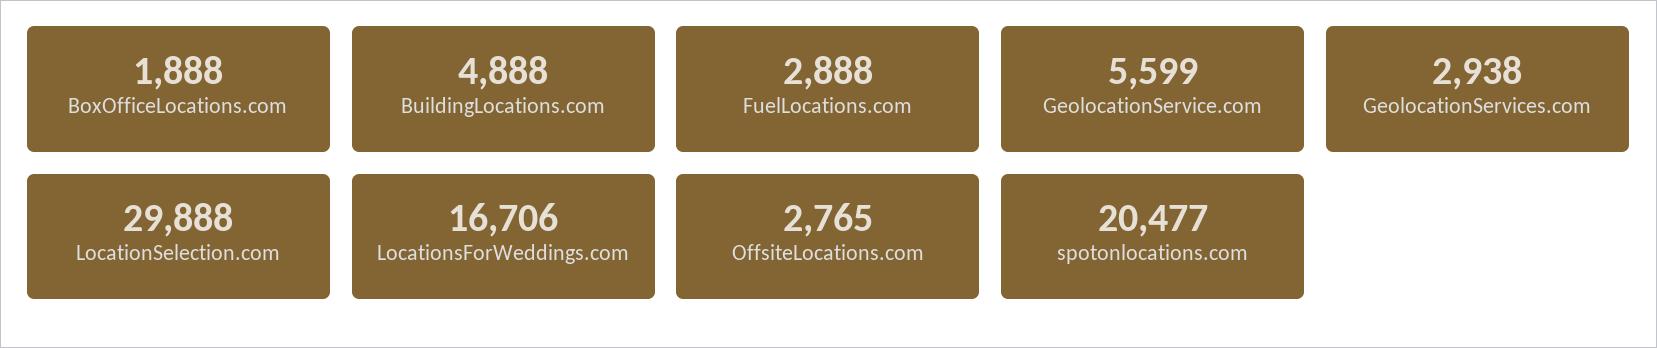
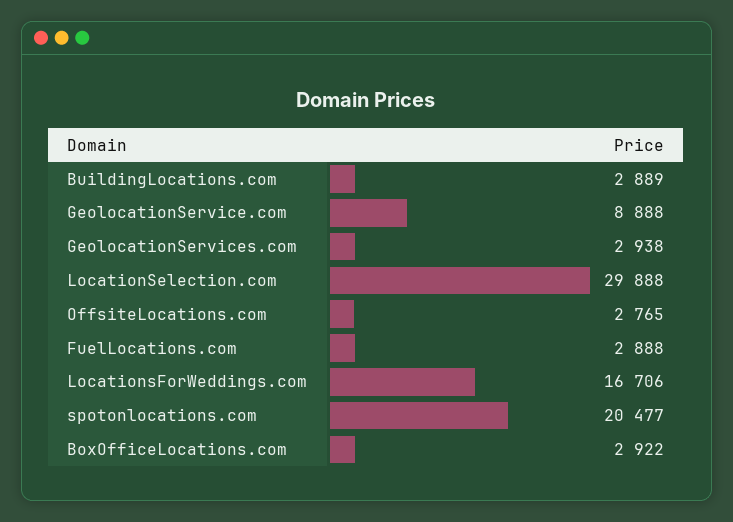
BoxOfficeLocations.com: 1888 -> 2922
BuildingLocations.com: 4888 -> 2889
GeolocationService.com: 5599 -> 8888

